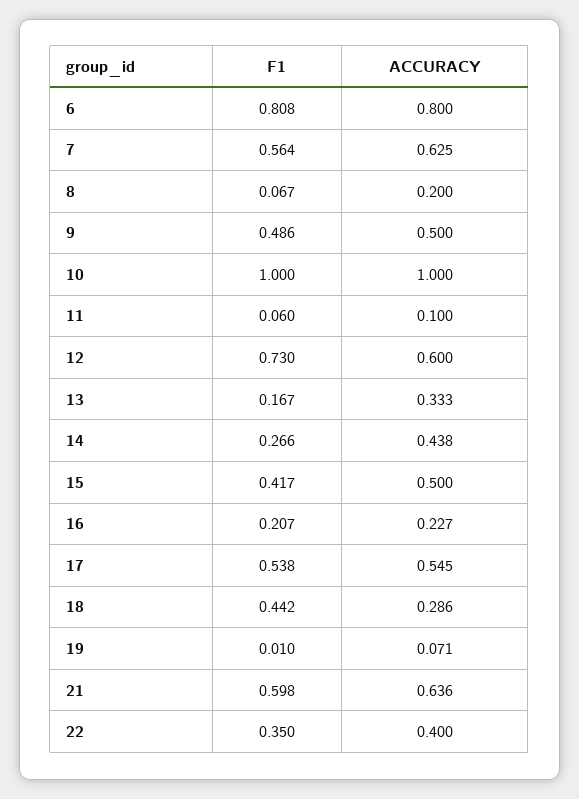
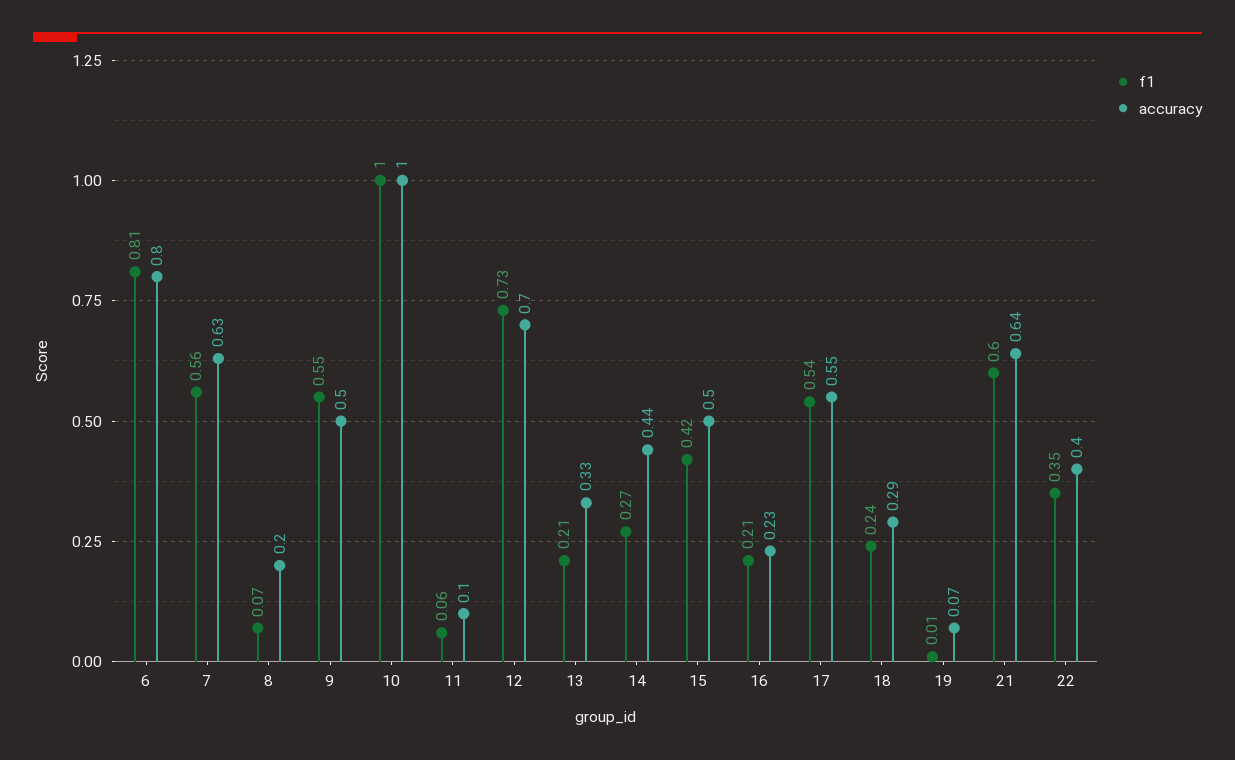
F1, 9: 0.486 -> 0.55
ACCURACY, 12: 0.6 -> 0.7
F1, 13: 0.167 -> 0.21
F1, 18: 0.442 -> 0.24

